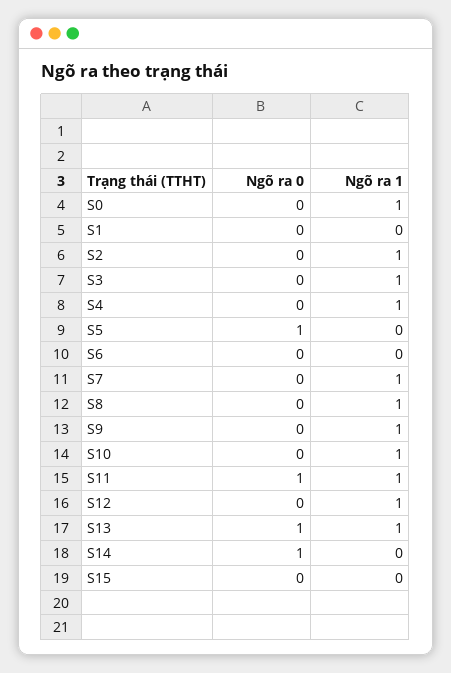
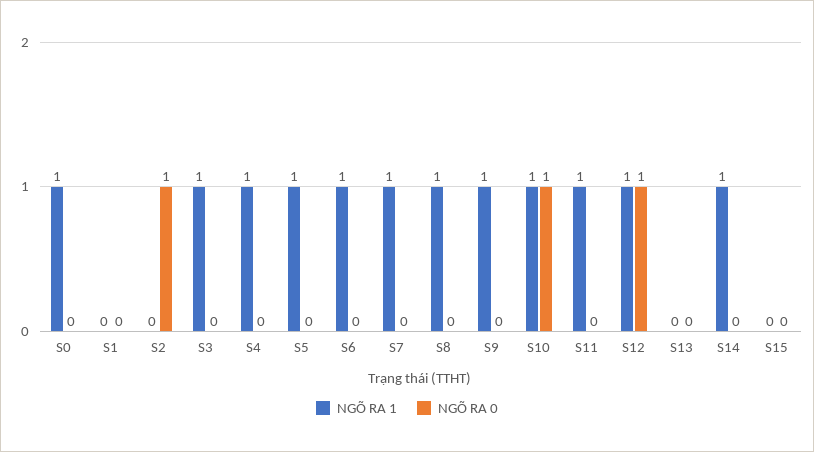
Ngõ ra 0, S2: 0 -> 1
Ngõ ra 1, S2: 1 -> 0
Ngõ ra 0, S5: 1 -> 0
Ngõ ra 1, S5: 0 -> 1
Ngõ ra 1, S6: 0 -> 1
Ngõ ra 0, S10: 0 -> 1
Ngõ ra 0, S11: 1 -> 0
Ngõ ra 0, S12: 0 -> 1
Ngõ ra 0, S13: 1 -> 0
Ngõ ra 1, S13: 1 -> 0
Ngõ ra 0, S14: 1 -> 0
Ngõ ra 1, S14: 0 -> 1

